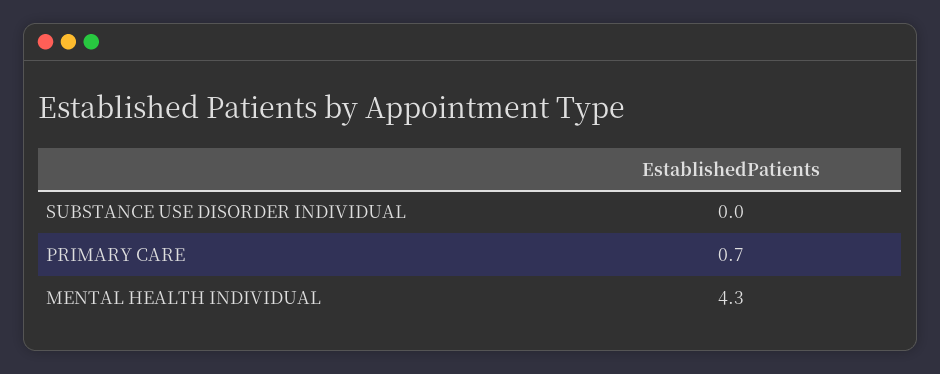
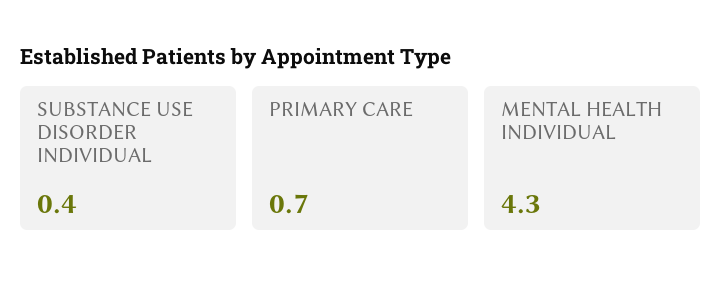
SUBSTANCE USE DISORDER INDIVIDUAL: 0 -> 0.4

